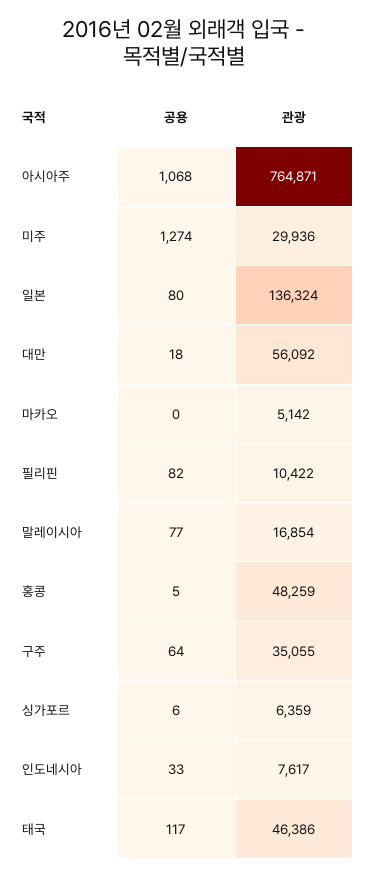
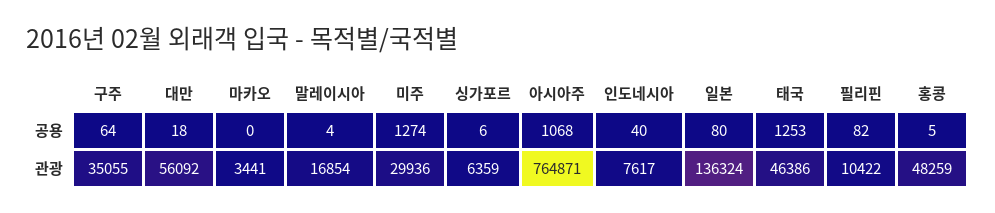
관광, 마카오: 5142 -> 3441
공용, 말레이시아: 77 -> 4
공용, 인도네시아: 33 -> 40
공용, 태국: 117 -> 1253

